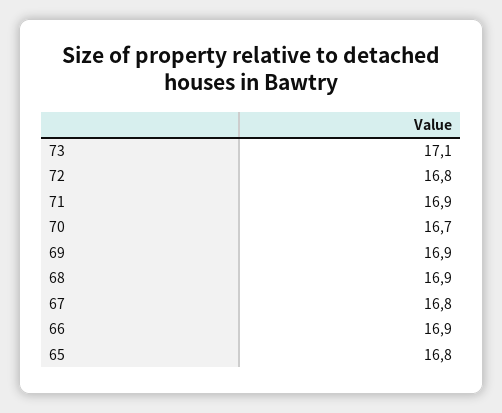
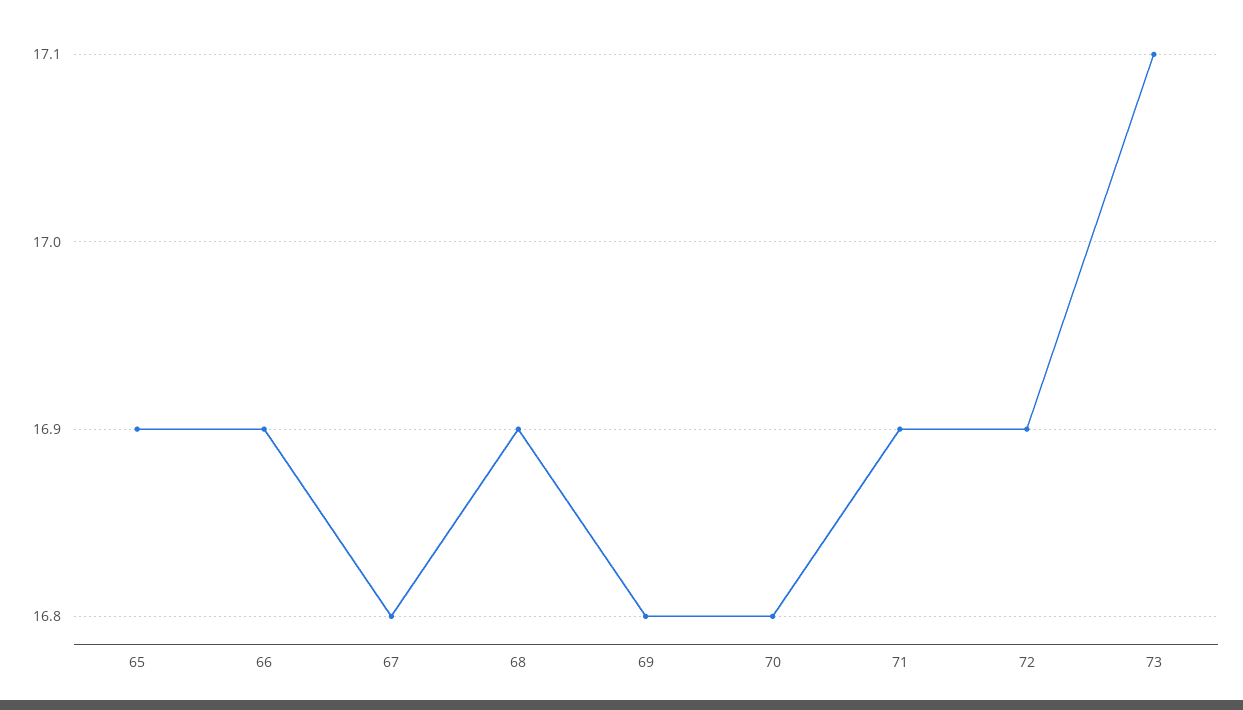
72: 16.8 -> 16.9
70: 16.7 -> 16.8
69: 16.9 -> 16.8
65: 16.8 -> 16.9

